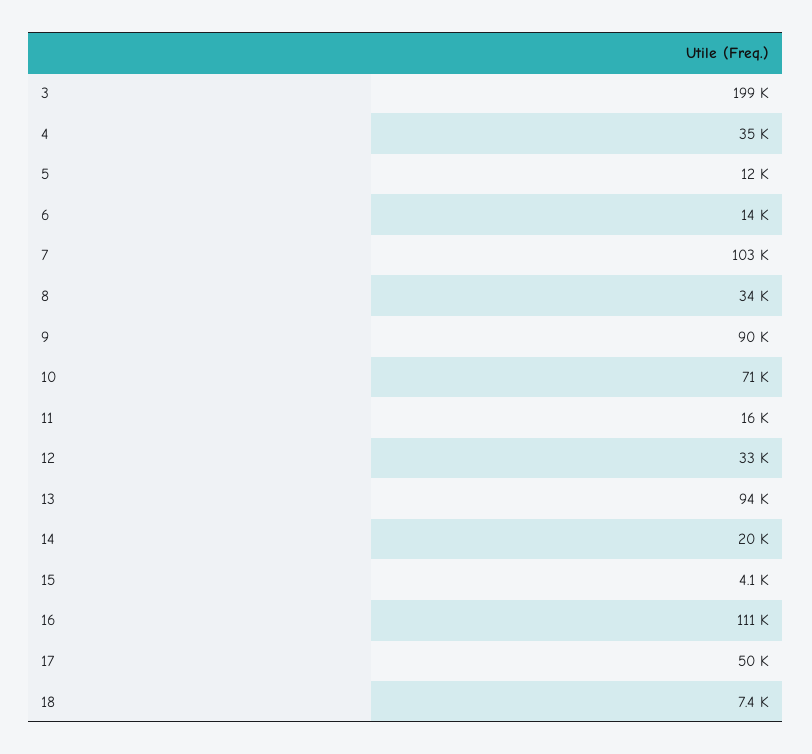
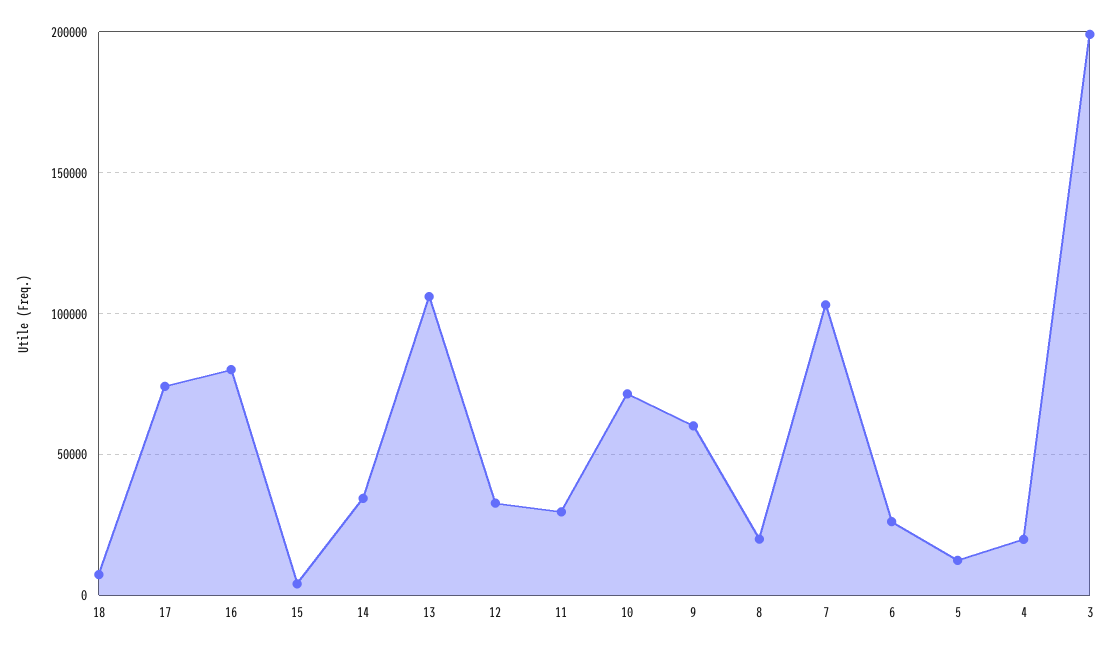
4: 35000 -> 20000
6: 14000 -> 25000
8: 34000 -> 20000
9: 90000 -> 60000
11: 16000 -> 30000
13: 94000 -> 105000
14: 20000 -> 35000
16: 111000 -> 80000
17: 50000 -> 75000

